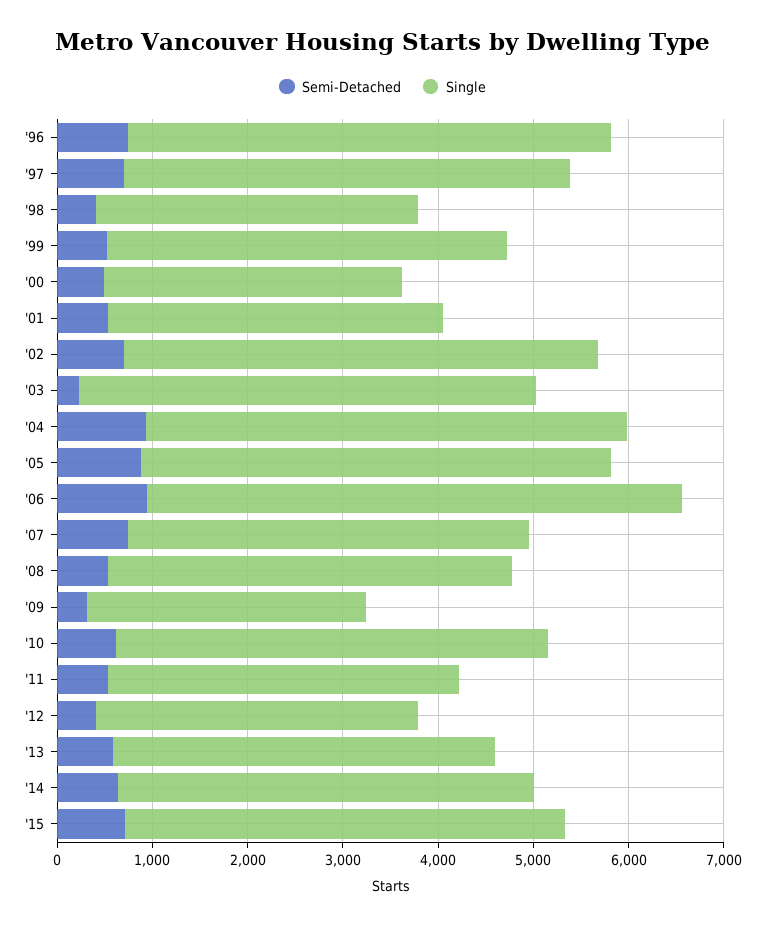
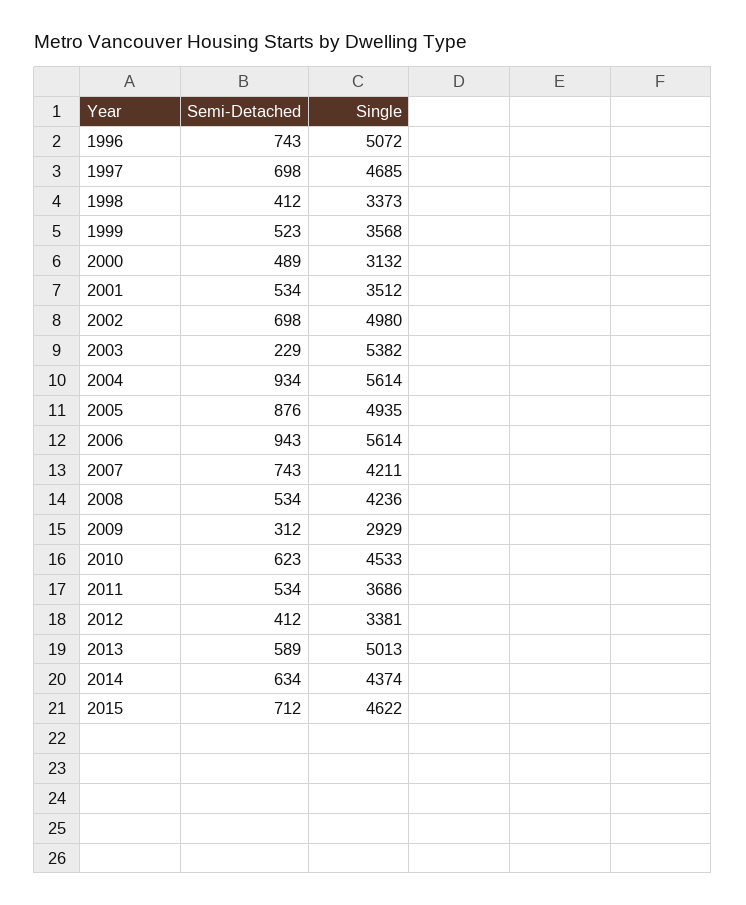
Single, '99: 4200 -> 3568
Single, '03: 4800 -> 5382
Single, '04: 5000 -> 5614
Single, '13: 4000 -> 5013

